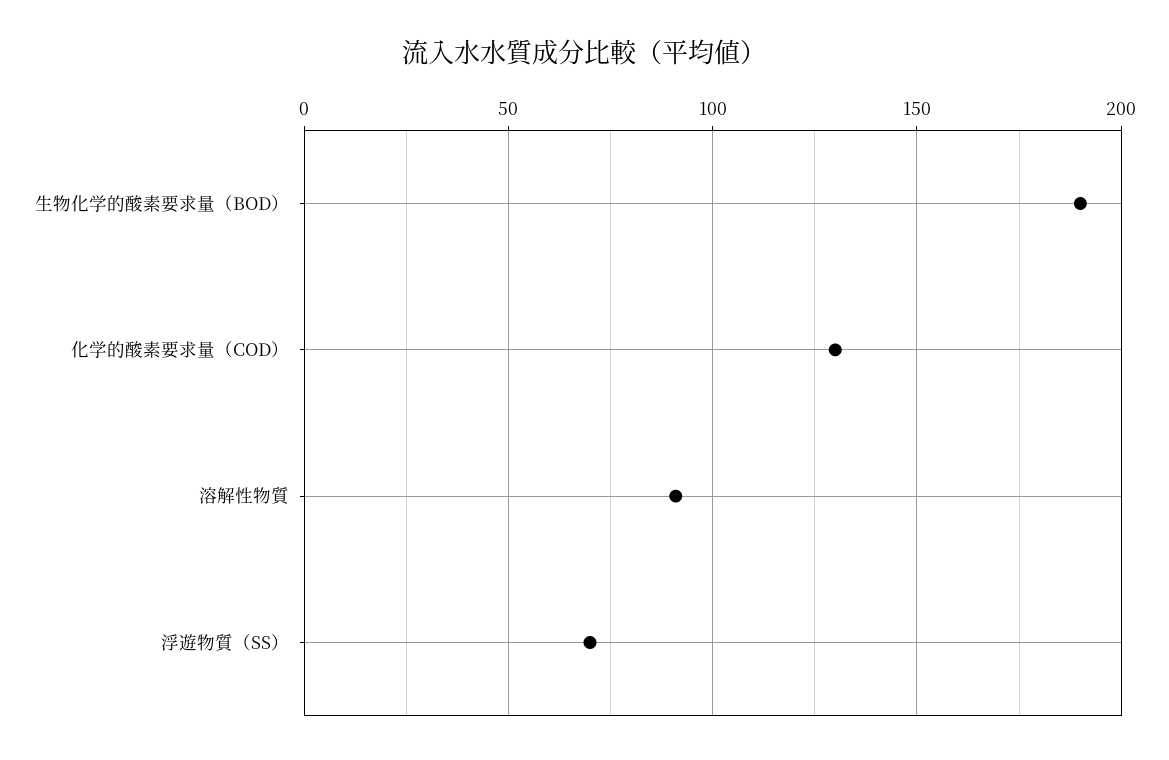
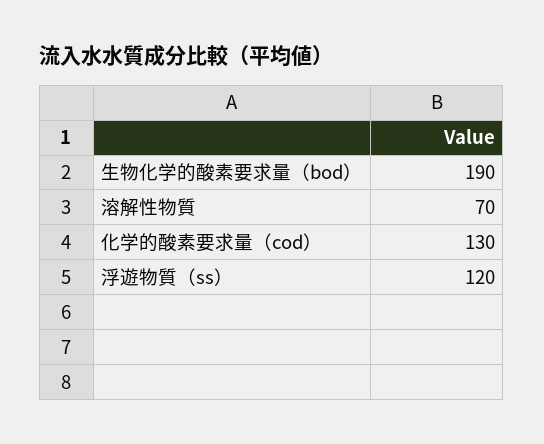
溶解性物質: 90 -> 70
浮遊物質（SS）: 70 -> 120

